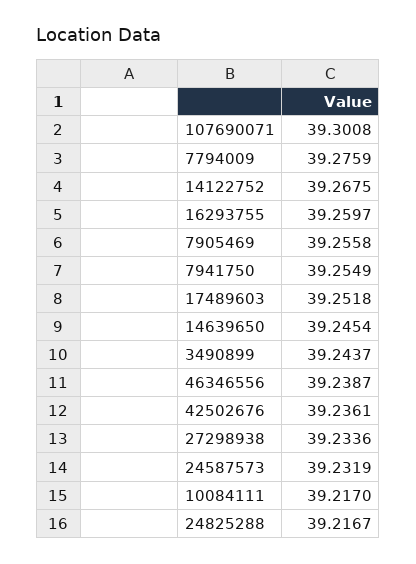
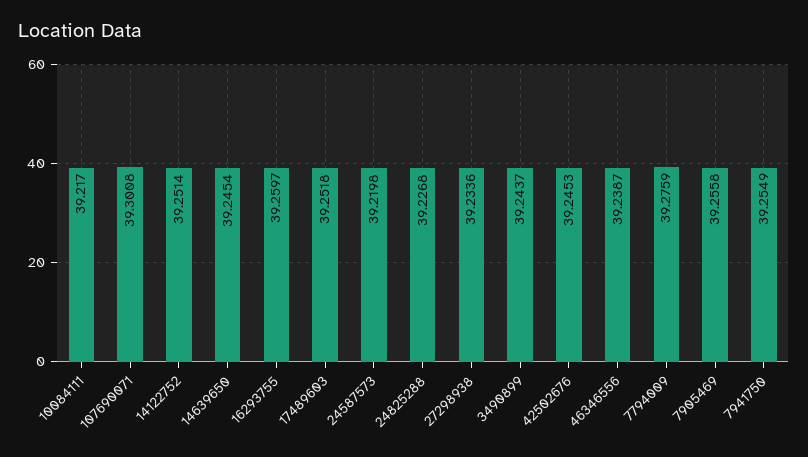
14122752: 39.2675 -> 39.2514
42502676: 39.2361 -> 39.2453
24587573: 39.2319 -> 39.2198
24825288: 39.2167 -> 39.2268

